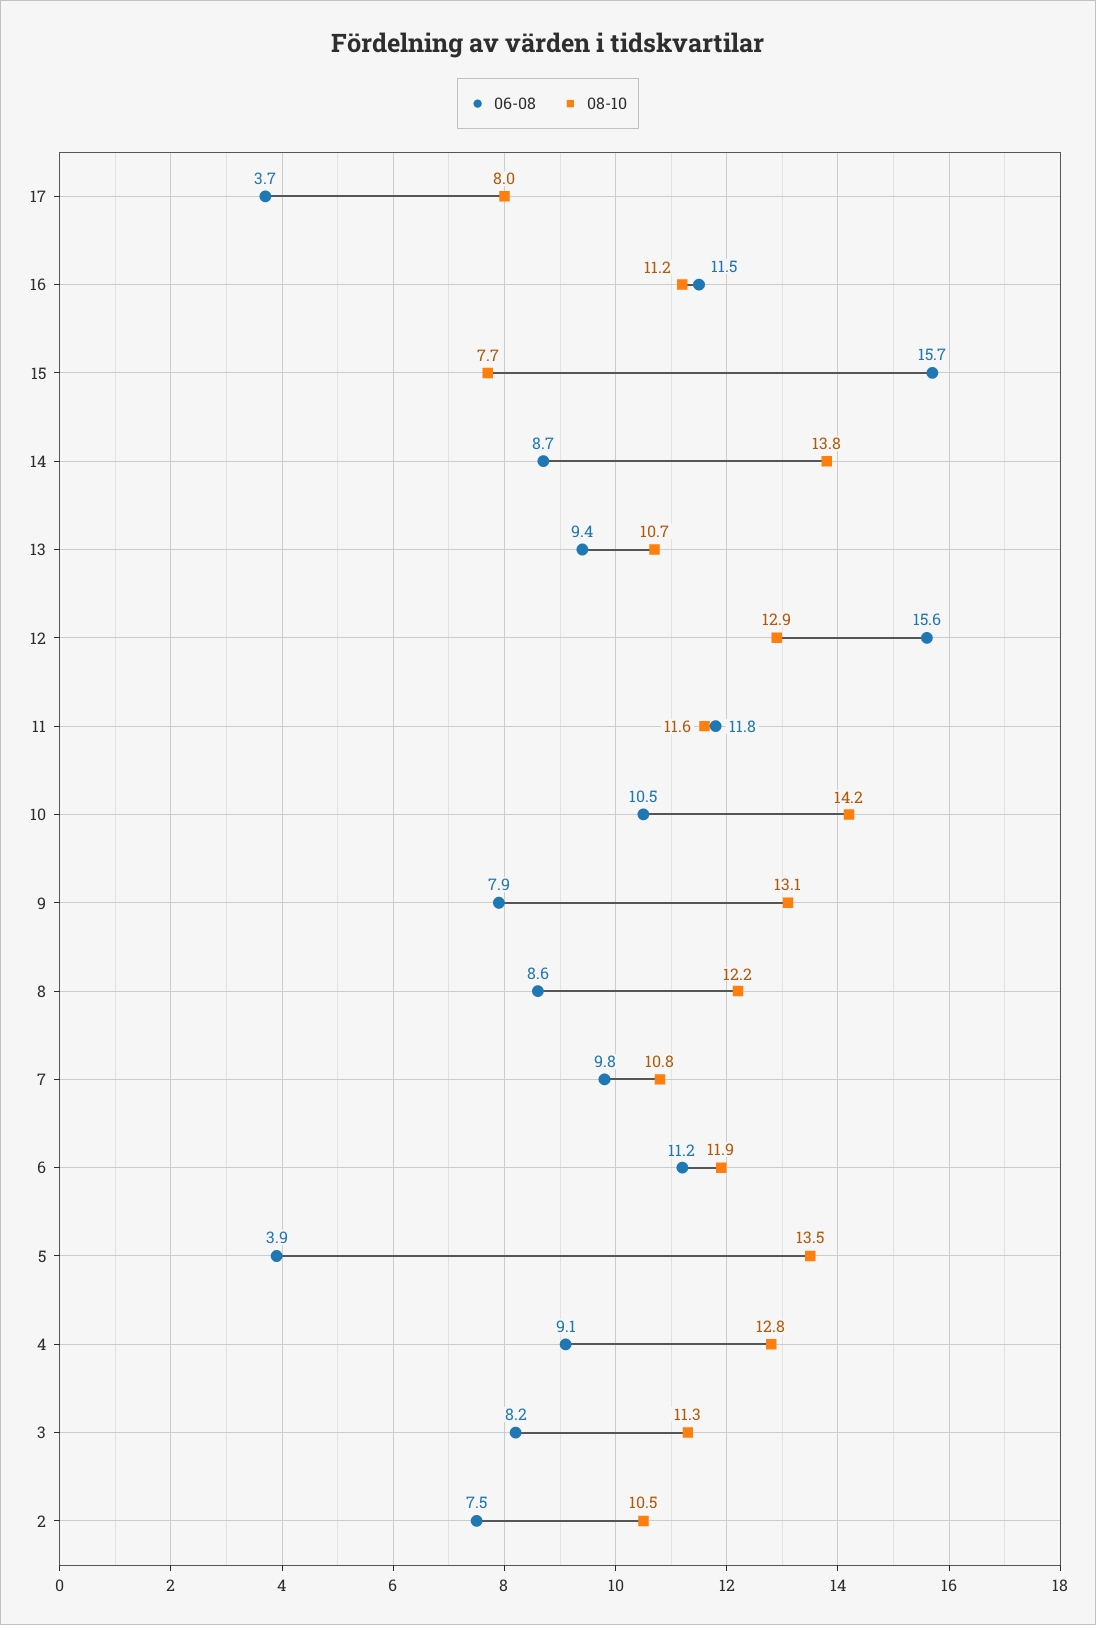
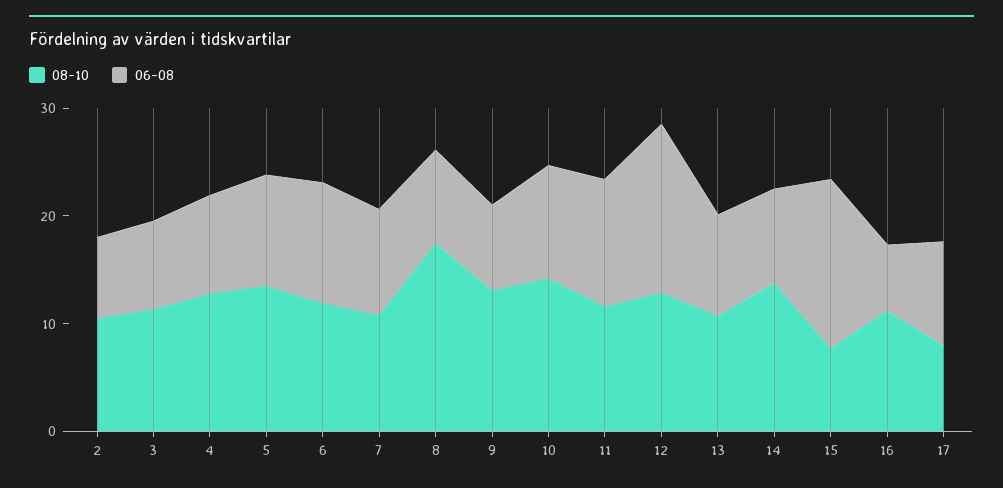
06-08, 17: 3.7 -> 10
06-08, 16: 11.5 -> 6
08-10, 8: 12.2 -> 18
06-08, 5: 3.9 -> 10

